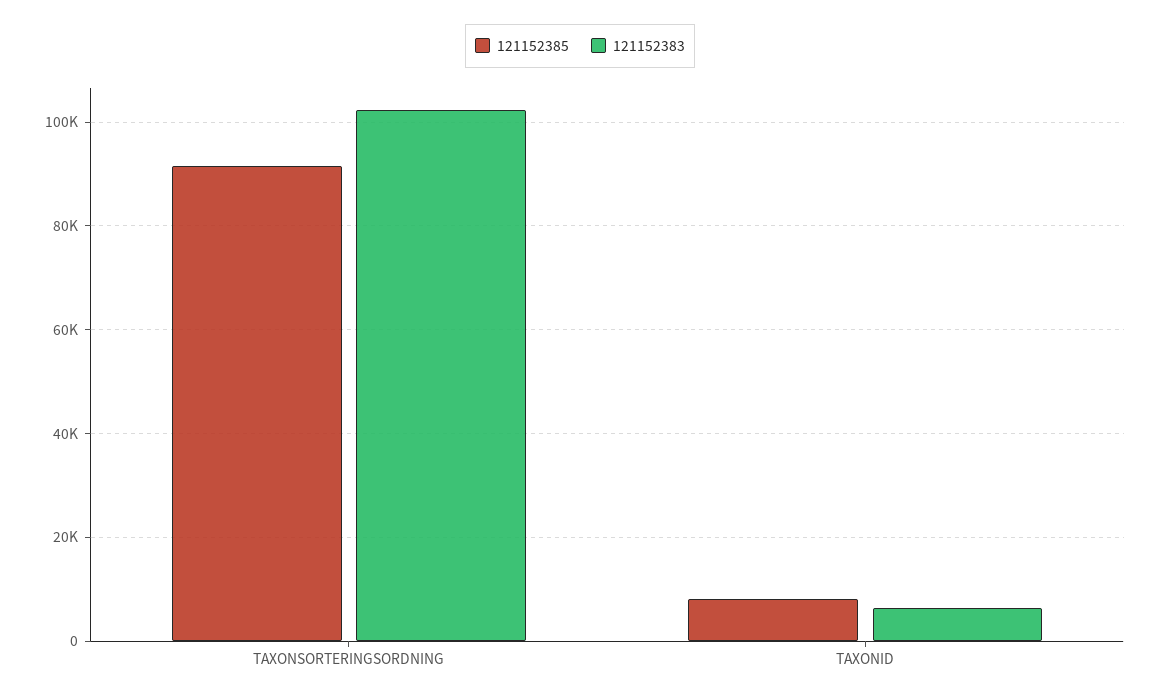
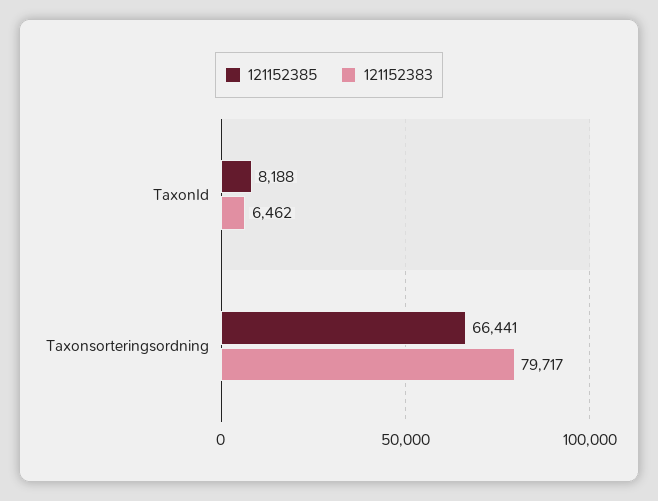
121152385, TAXONSORTERINGSORDNING: 92000 -> 66441
121152383, TAXONSORTERINGSORDNING: 102000 -> 79717

